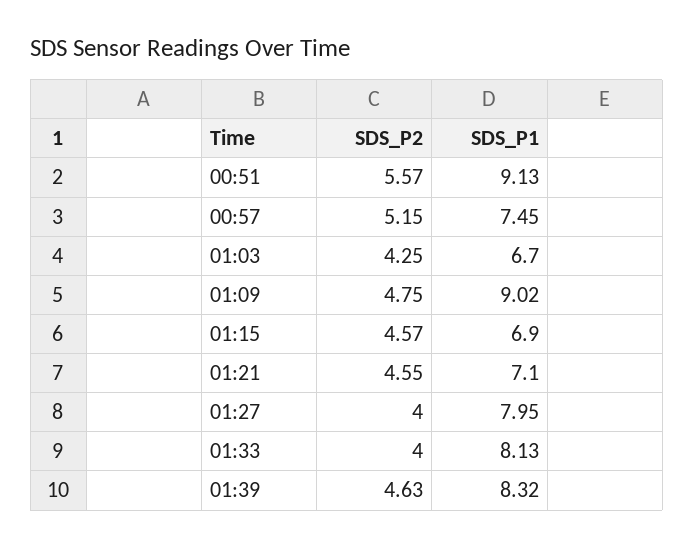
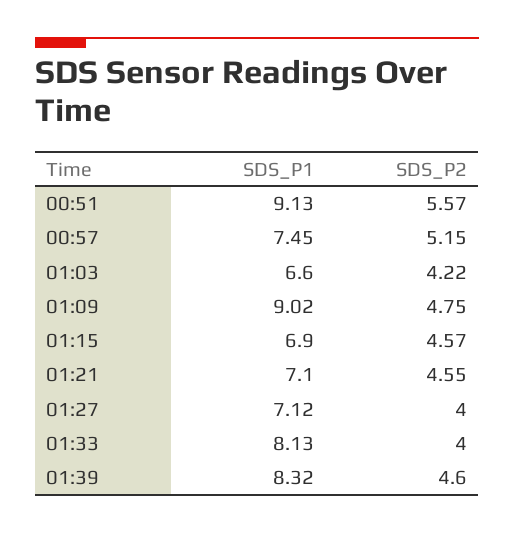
SDS_P2, 01:03: 4.25 -> 4.22
SDS_P1, 01:03: 6.7 -> 6.6
SDS_P1, 01:27: 7.95 -> 7.12
SDS_P2, 01:39: 4.63 -> 4.6

